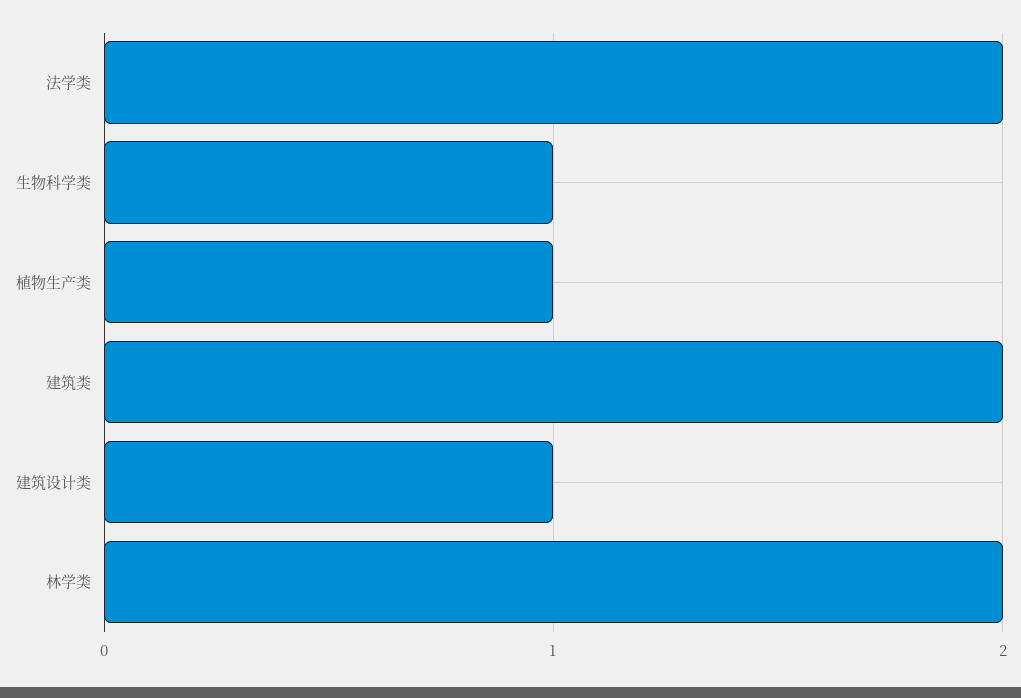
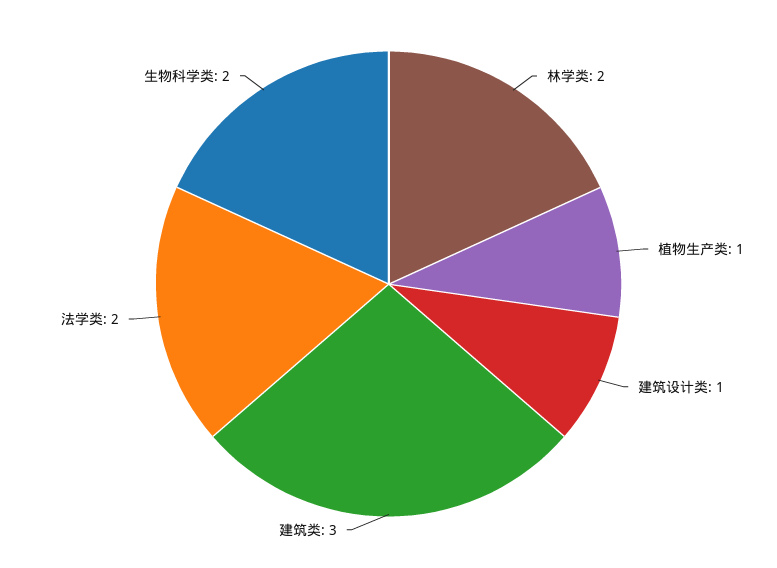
生物科学类: 1 -> 2
建筑类: 2 -> 3

